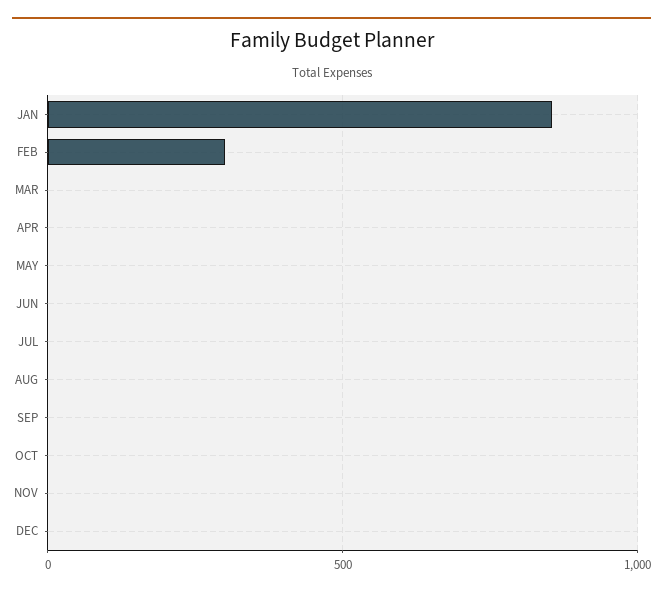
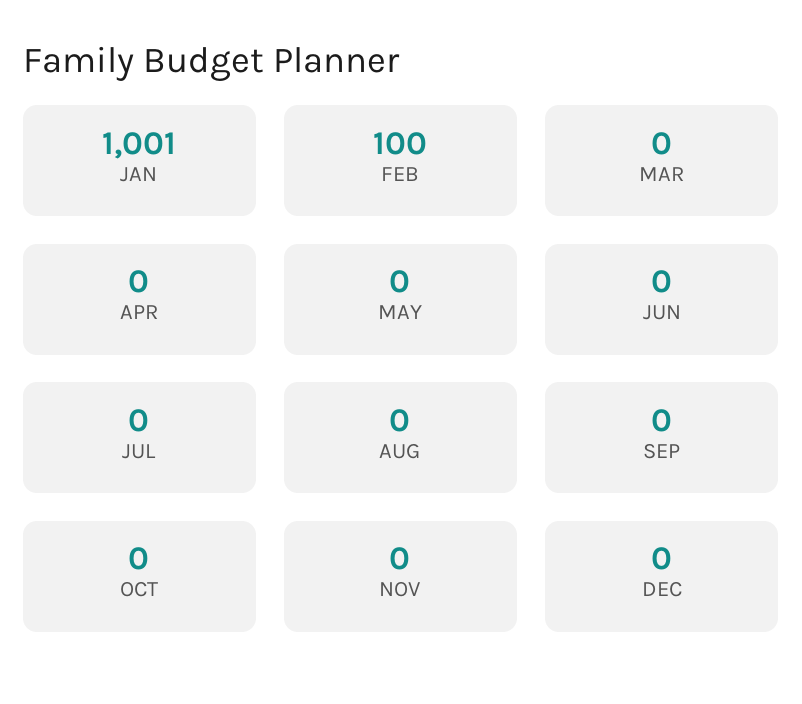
JAN: 850 -> 1001
FEB: 300 -> 100

